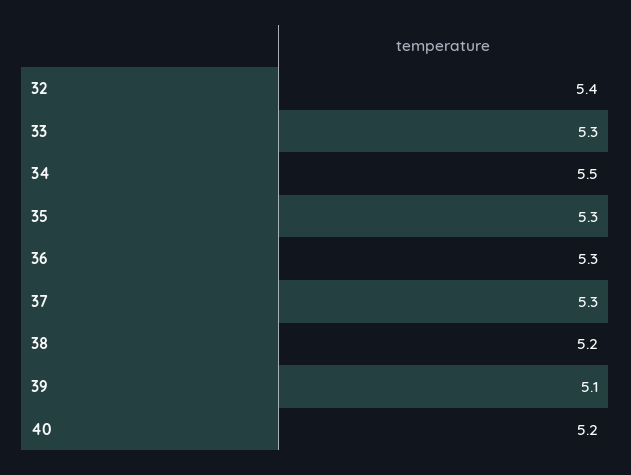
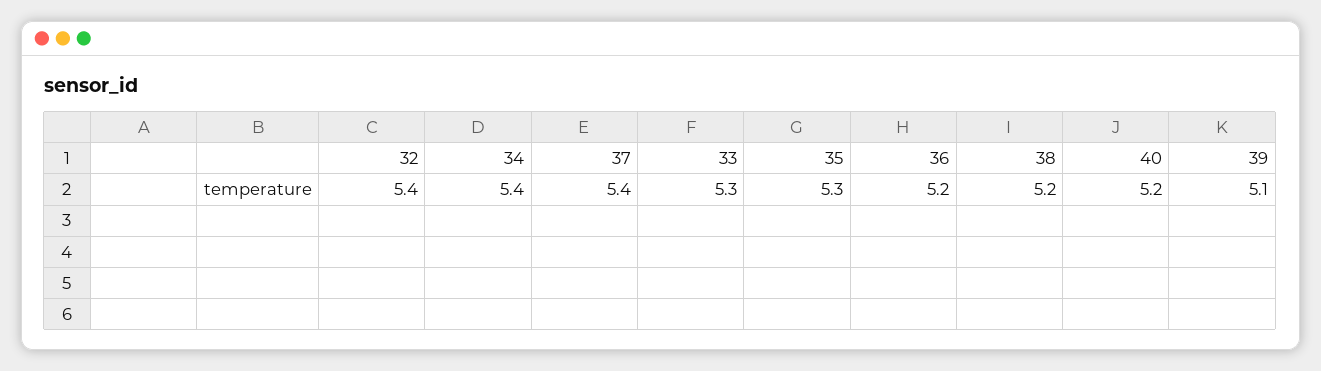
34: 5.5 -> 5.4
36: 5.3 -> 5.2
37: 5.3 -> 5.4

